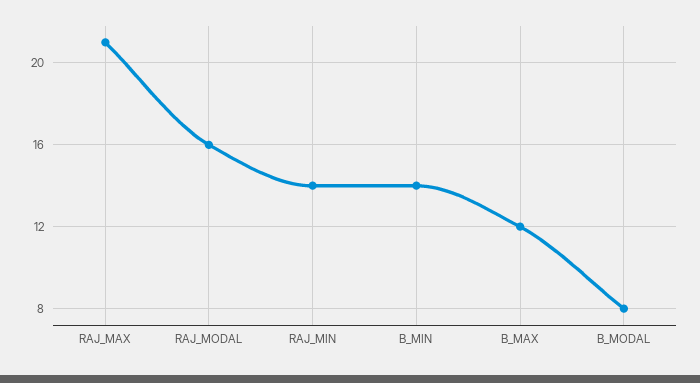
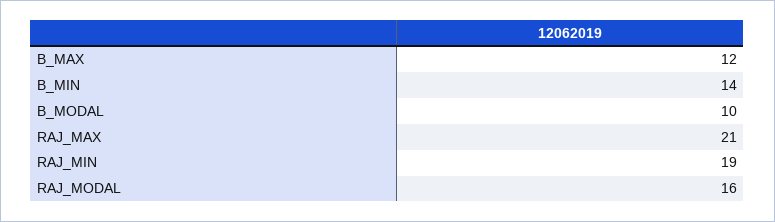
RAJ_MIN: 14 -> 19
B_MODAL: 8 -> 10

